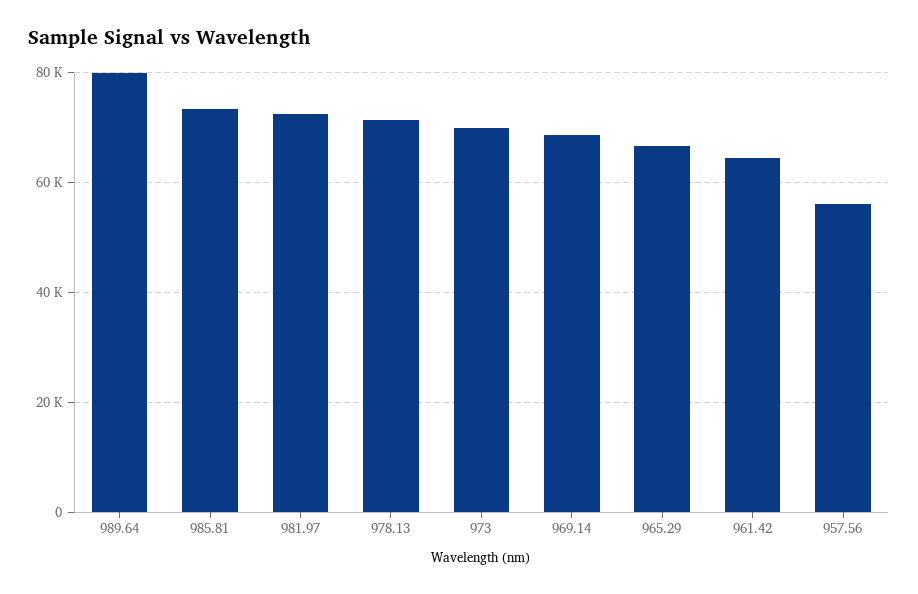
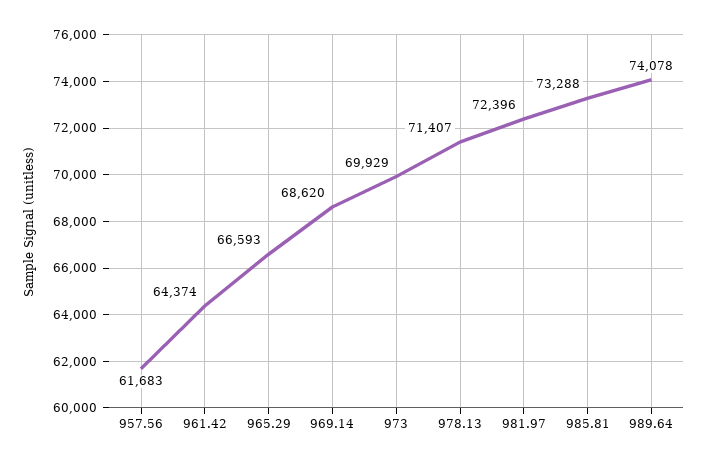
989.64: 80000 -> 74078
957.56: 56000 -> 61683

